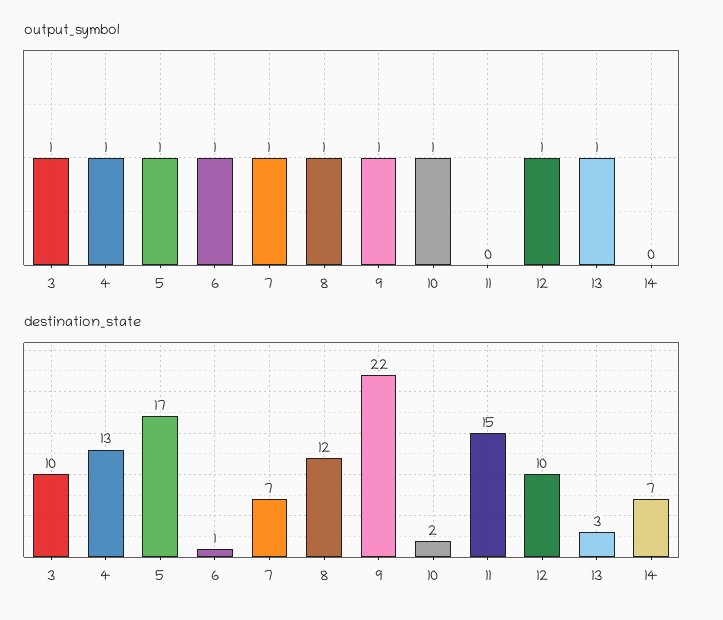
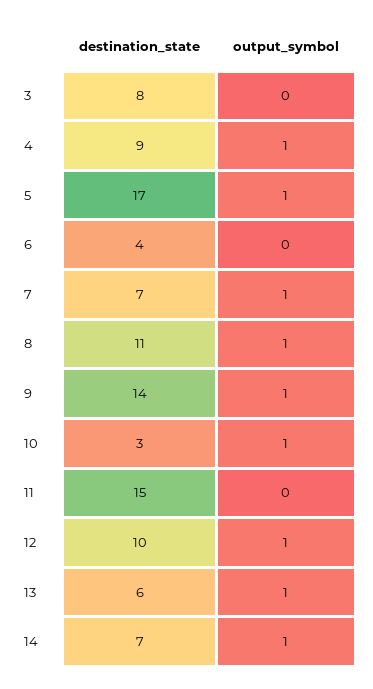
output_symbol, 3: 1 -> 0
output_symbol, 6: 1 -> 0
output_symbol, 14: 0 -> 1
destination_state, 3: 10 -> 8
destination_state, 4: 13 -> 9
destination_state, 6: 1 -> 4
destination_state, 8: 12 -> 11
destination_state, 9: 22 -> 14
destination_state, 10: 2 -> 3
destination_state, 13: 3 -> 6

